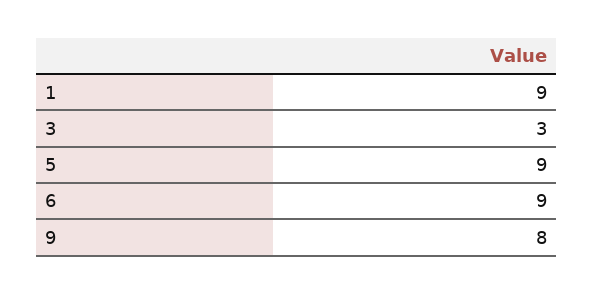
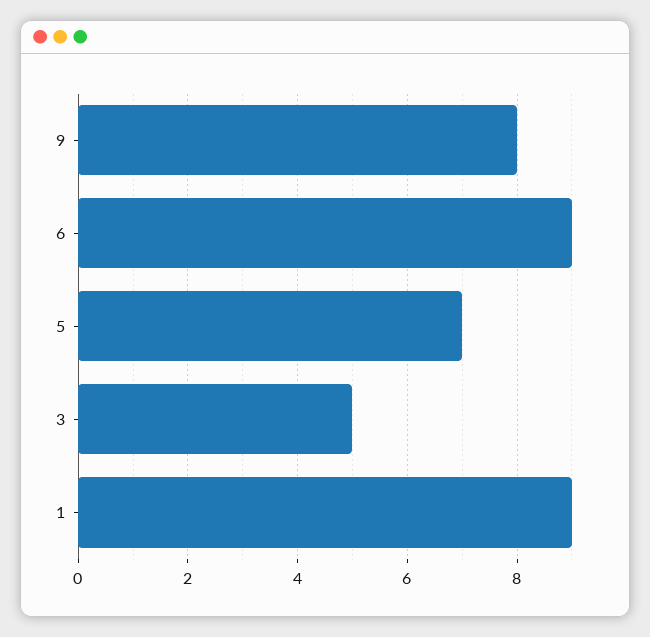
3: 3 -> 5
5: 9 -> 7

